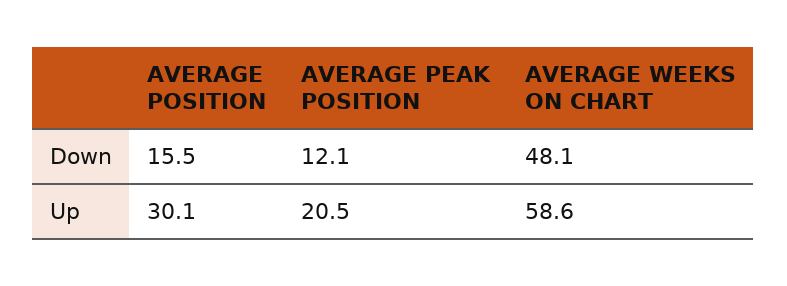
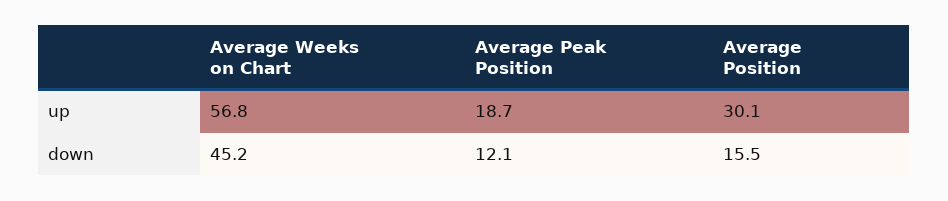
AVERAGE WEEKS ON CHART, Down: 48.1 -> 45.2
AVERAGE PEAK POSITION, Up: 20.5 -> 18.7
AVERAGE WEEKS ON CHART, Up: 58.6 -> 56.8

